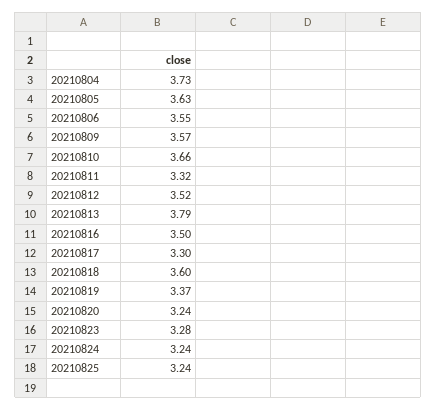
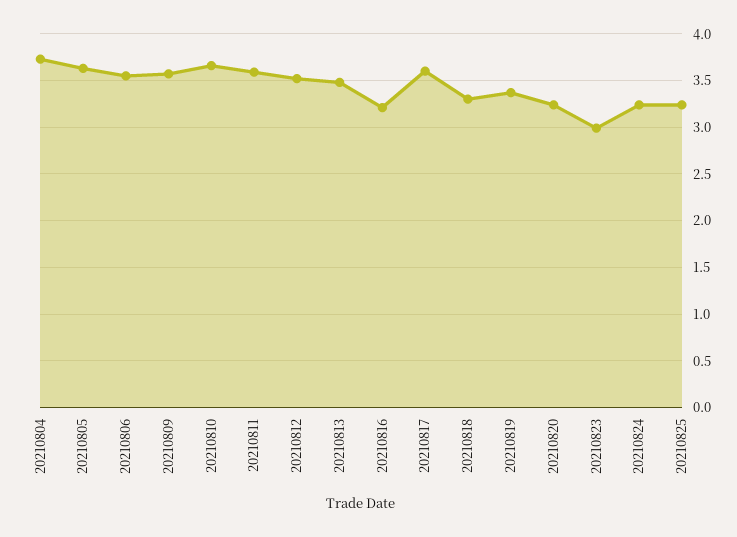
20210811: 3.32 -> 3.6
20210813: 3.79 -> 3.5
20210816: 3.5 -> 3.2
20210817: 3.3 -> 3.6
20210818: 3.6 -> 3.3
20210823: 3.28 -> 3

